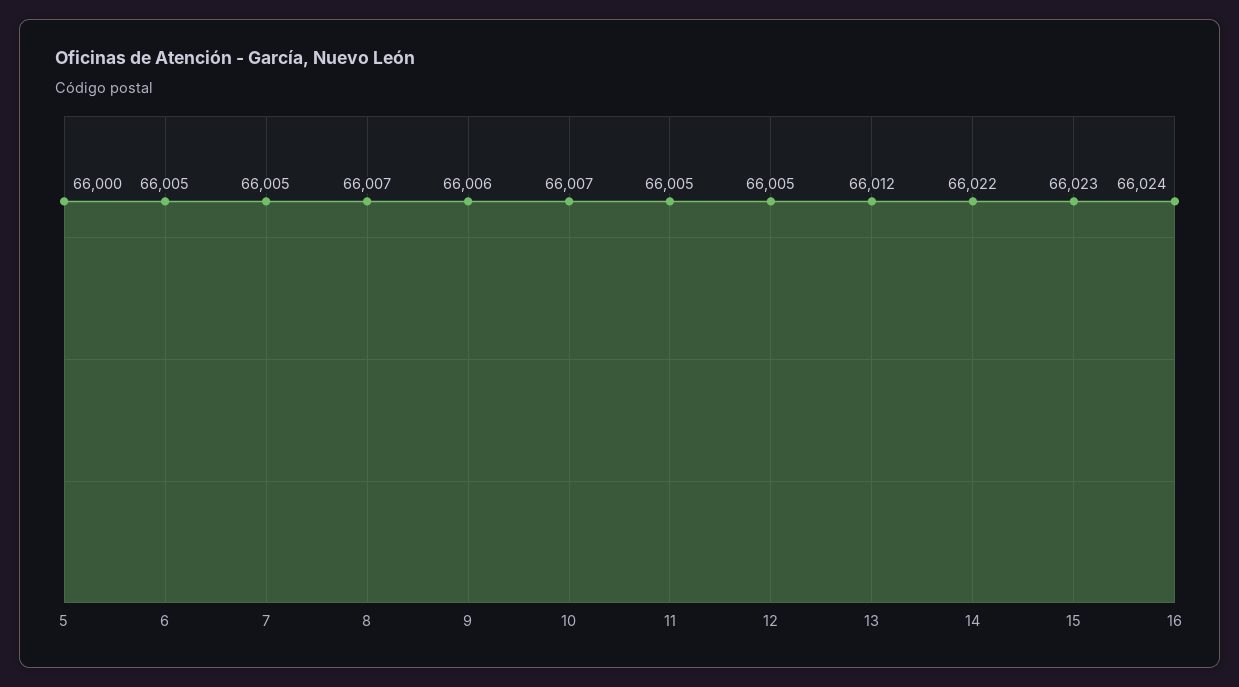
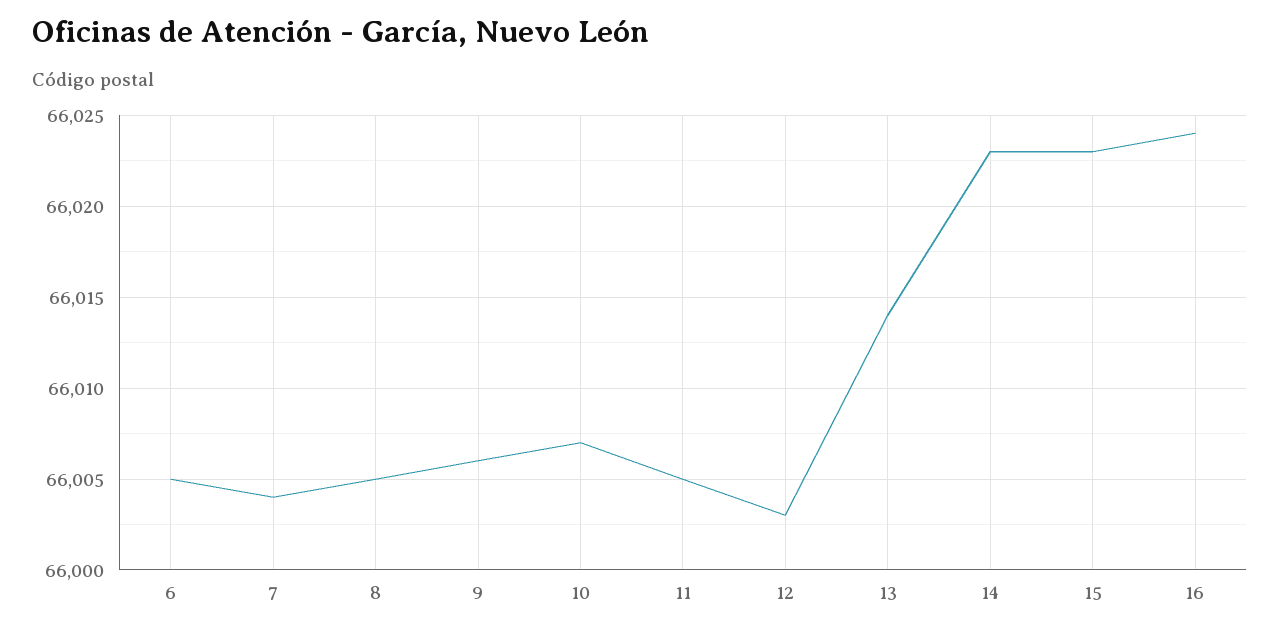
5: 66000 -> none
7: 66005 -> 66004
8: 66007 -> 66005
12: 66005 -> 66003
13: 66012 -> 66014
14: 66022 -> 66023

